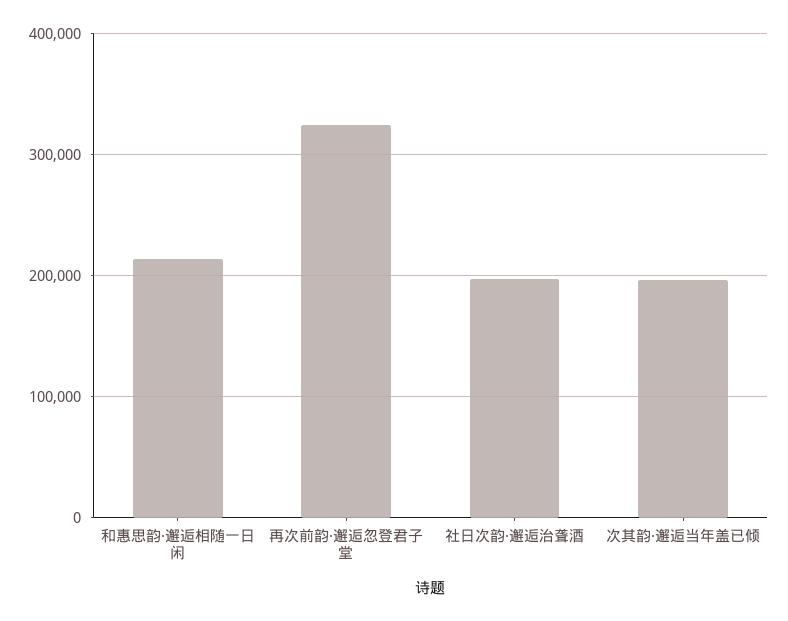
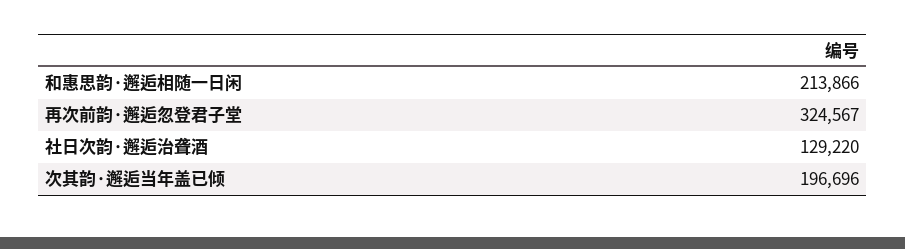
社日次韵·邂逅治聋酒: 200000 -> 129220

